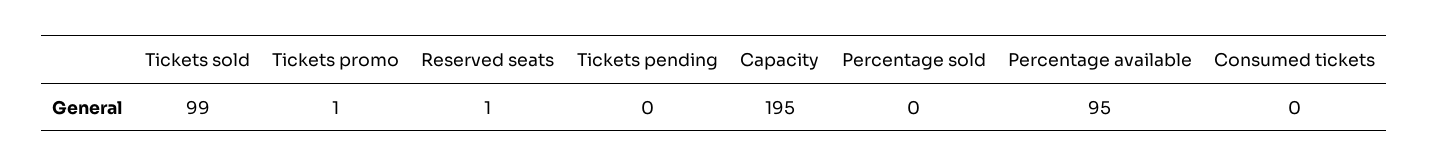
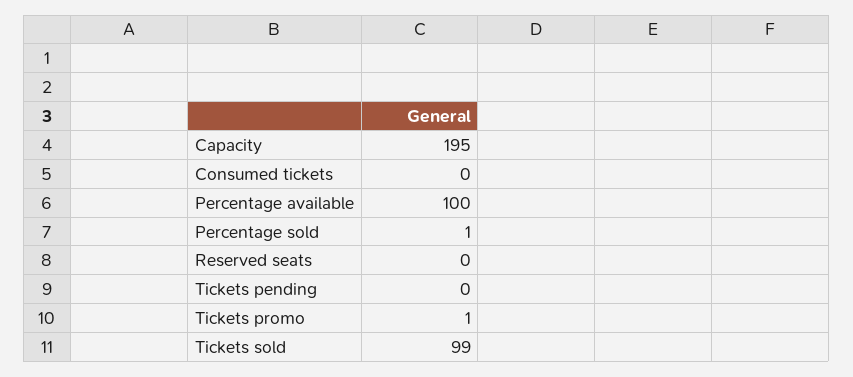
Reserved seats: 1 -> 0
Percentage sold: 0 -> 1
Percentage available: 95 -> 100

